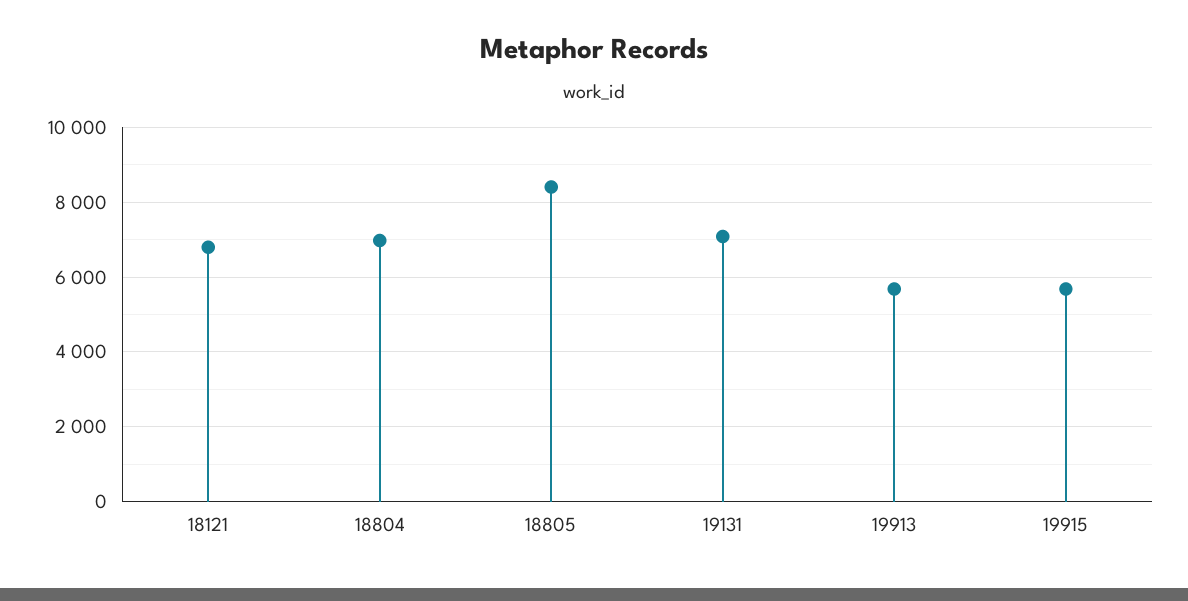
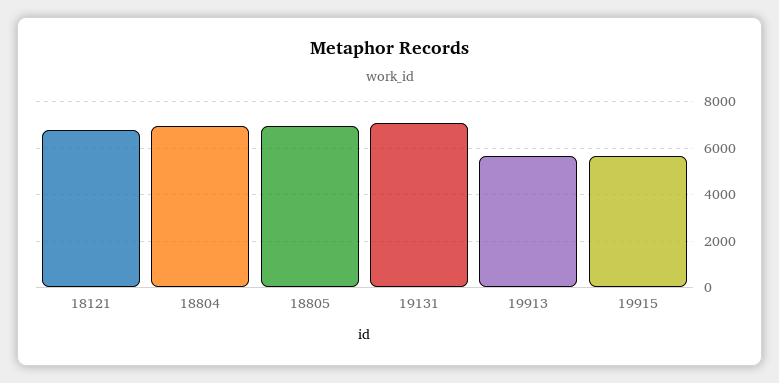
18805: 8400 -> 7000

